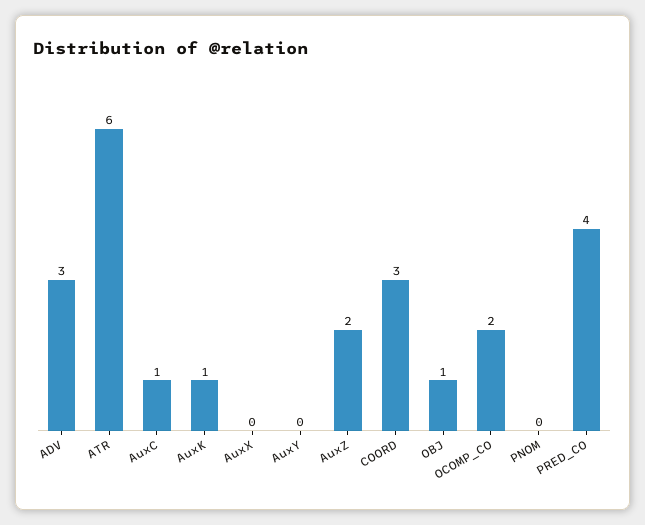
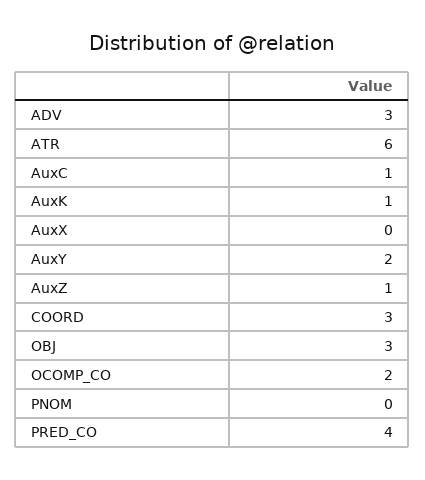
AuxY: 0 -> 2
AuxZ: 2 -> 1
OBJ: 1 -> 3

